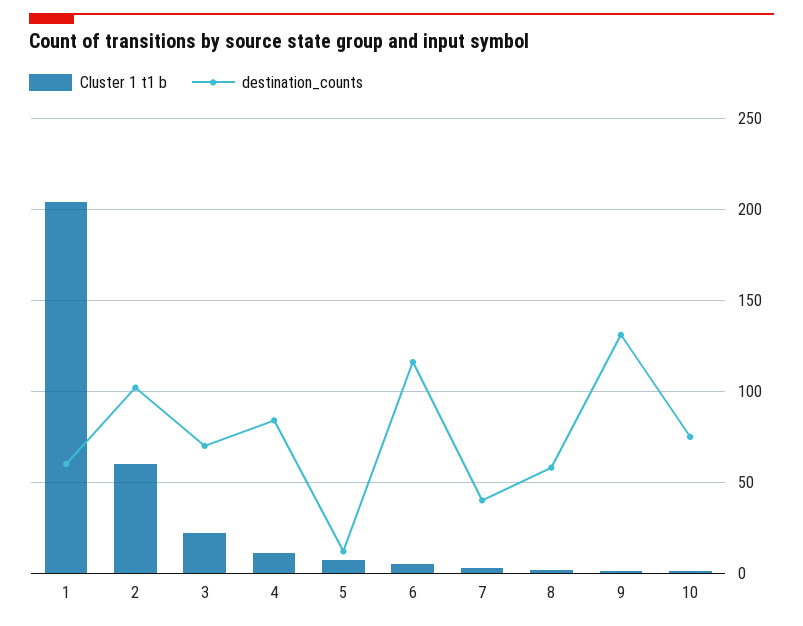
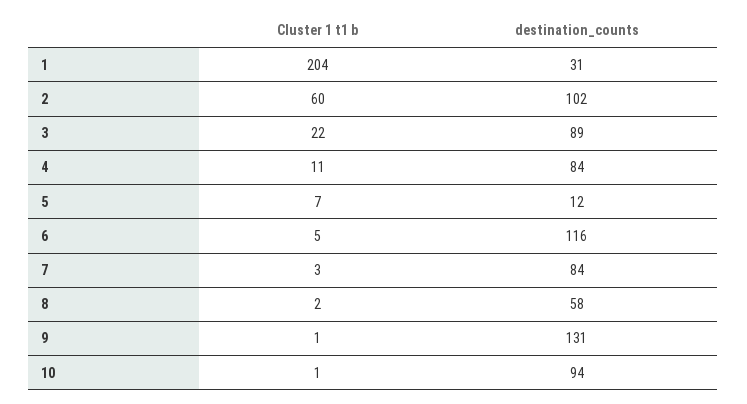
destination_counts, 1: 60 -> 31
destination_counts, 3: 70 -> 89
destination_counts, 7: 40 -> 84
destination_counts, 10: 75 -> 94

